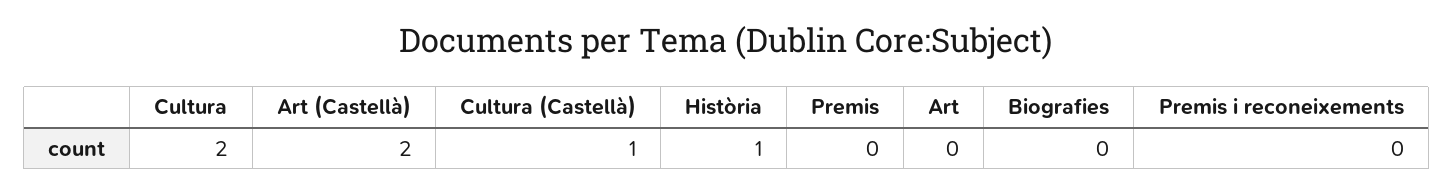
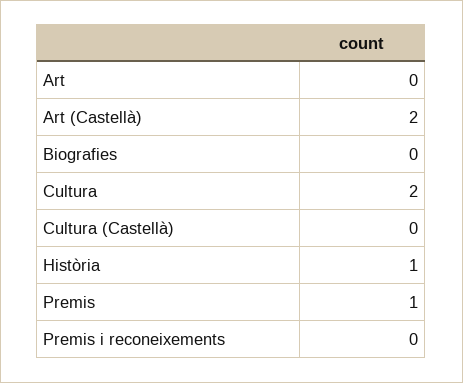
Cultura (Castellà): 1 -> 0
Premis: 0 -> 1

